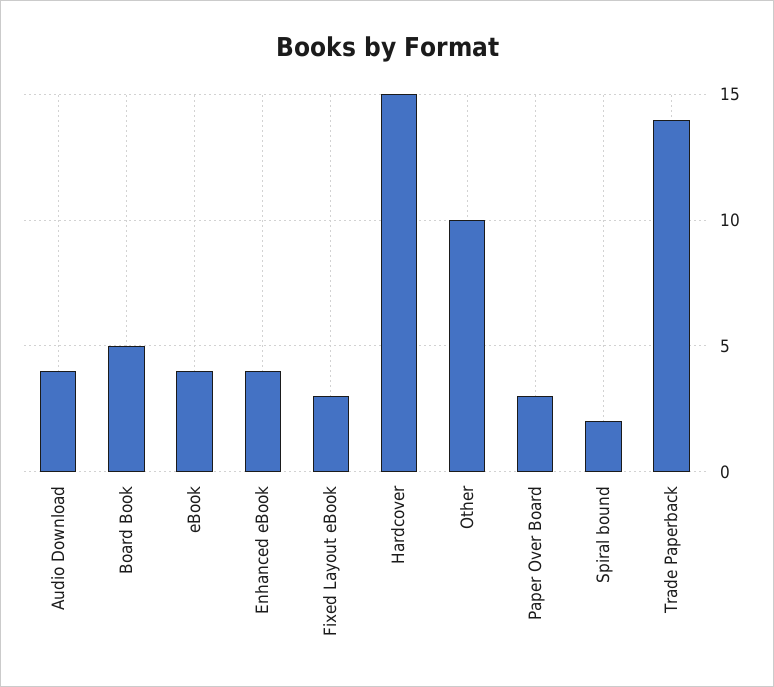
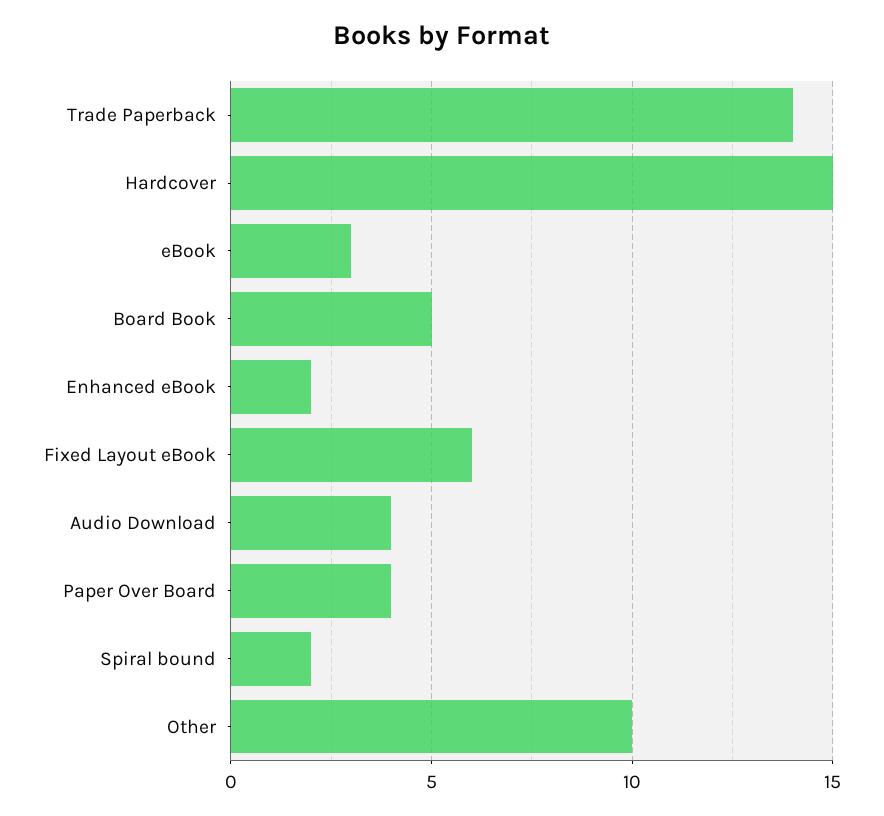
eBook: 4 -> 3
Enhanced eBook: 4 -> 2
Fixed Layout eBook: 3 -> 6
Paper Over Board: 3 -> 4

